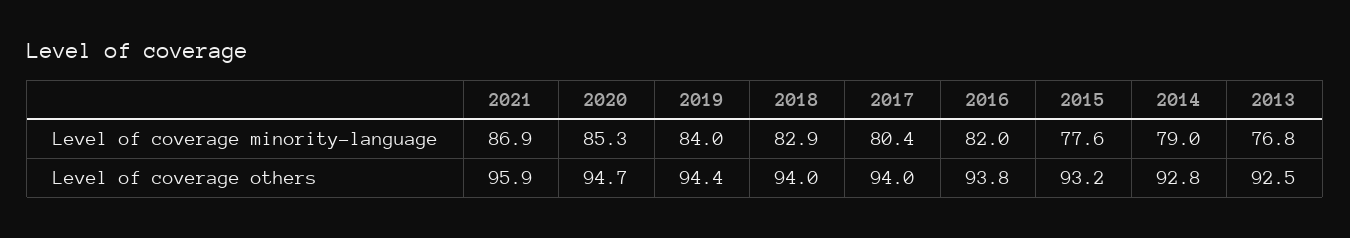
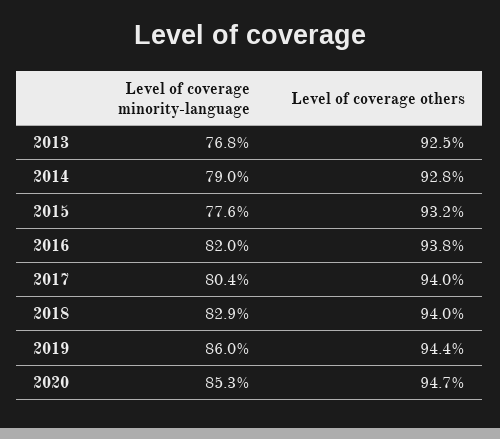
2021, Level of coverage minority-language: 86.9 -> none
2019, Level of coverage minority-language: 84 -> 86
2021, Level of coverage others: 95.9 -> none

